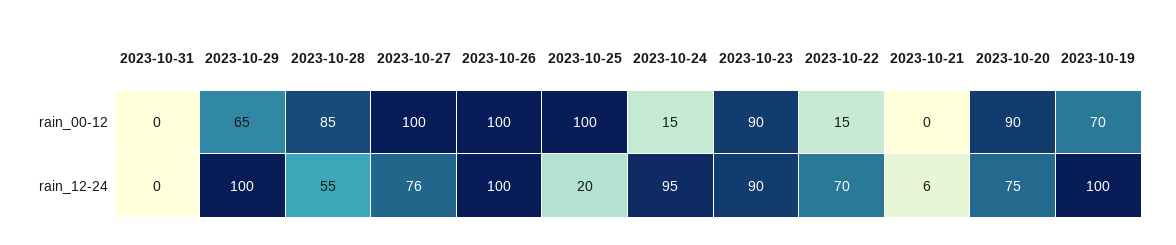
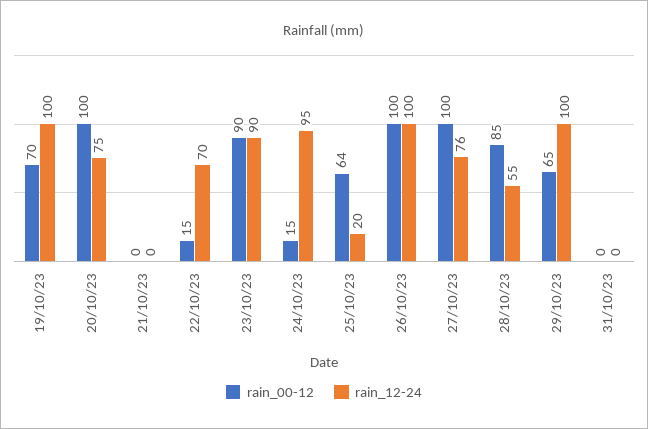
rain_00-12, 2023-10-25: 100 -> 64
rain_00-12, 2023-10-20: 90 -> 100
rain_12-24, 2023-10-21: 6 -> 0

